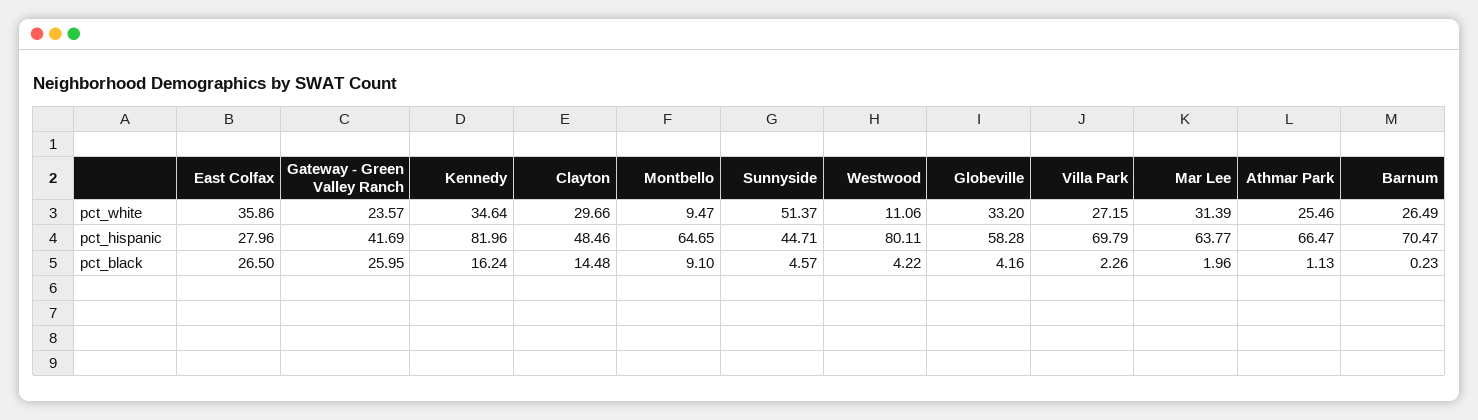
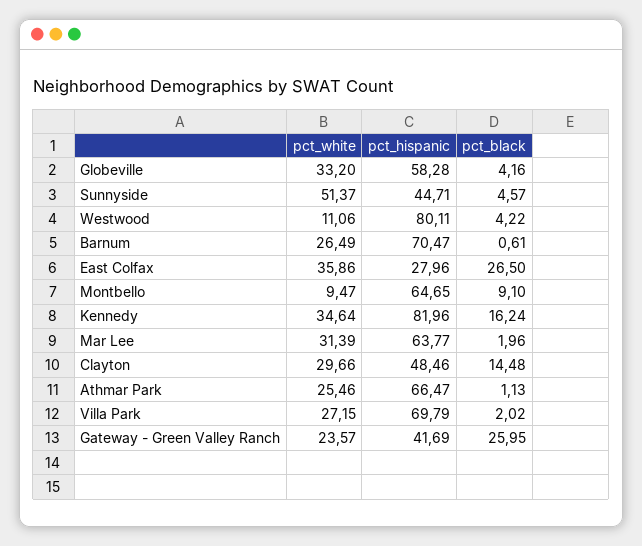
Villa Park, pct_black: 2.26 -> 2.02
Barnum, pct_black: 0.23 -> 0.61

